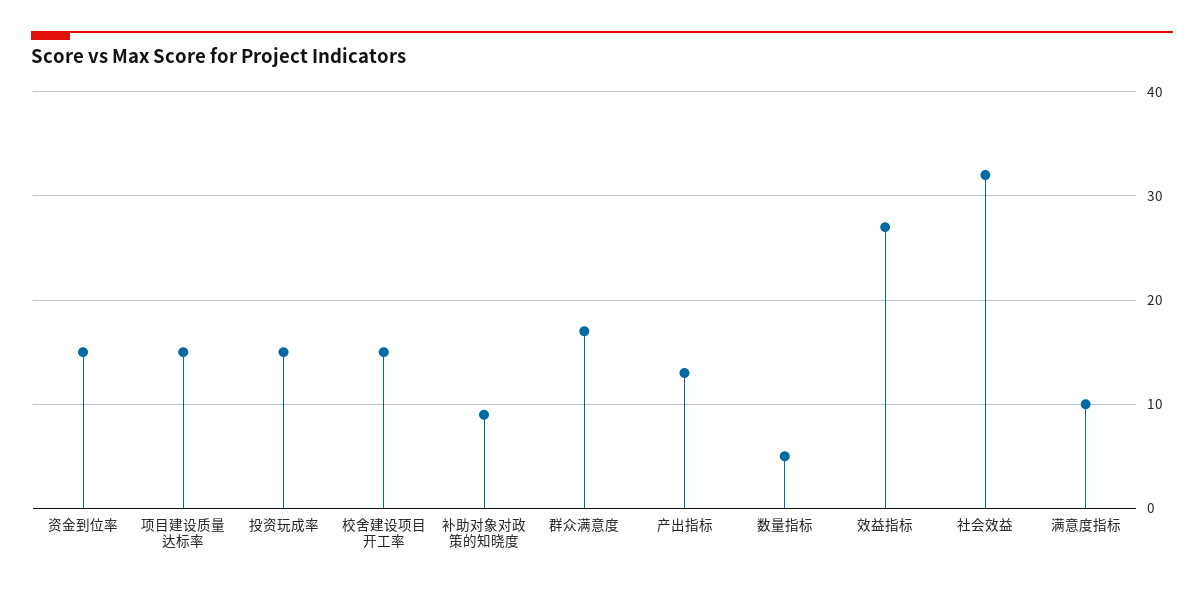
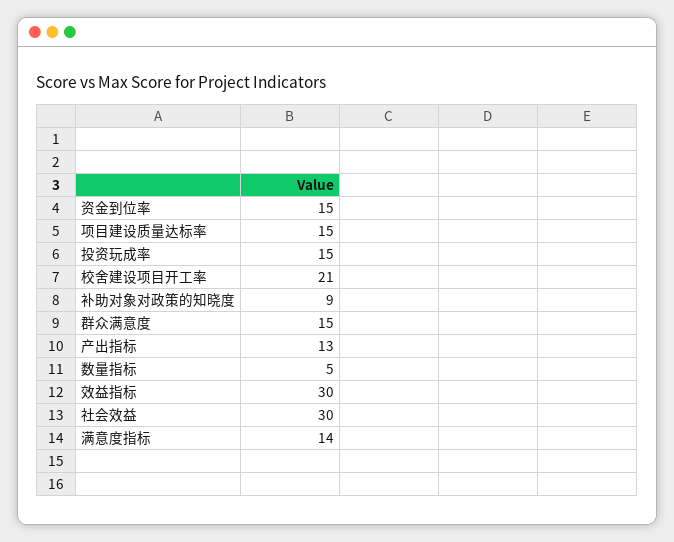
校舍建设项目开工率: 15 -> 21
群众满意度: 17 -> 15
效益指标: 27 -> 30
社会效益: 32 -> 30
满意度指标: 10 -> 14

